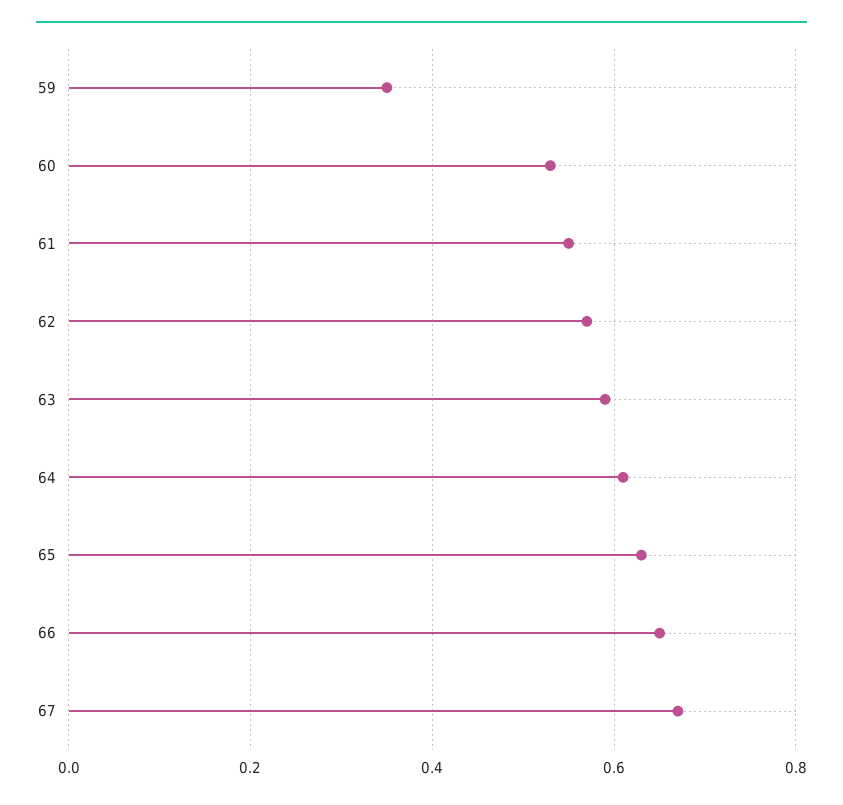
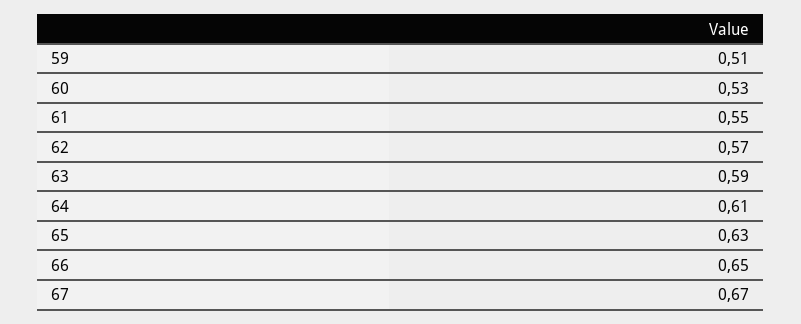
59: 0.35 -> 0.51

